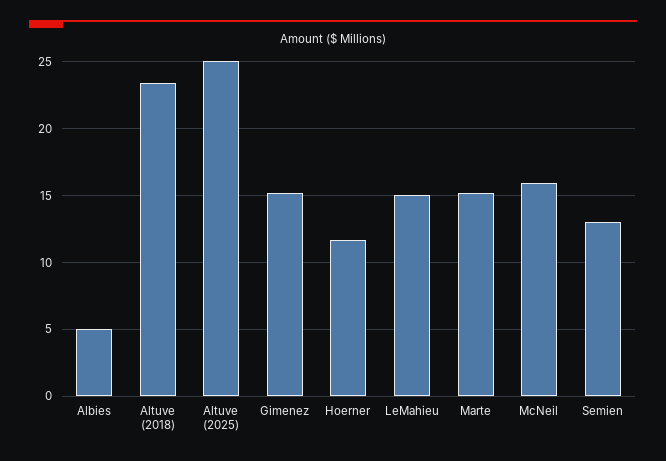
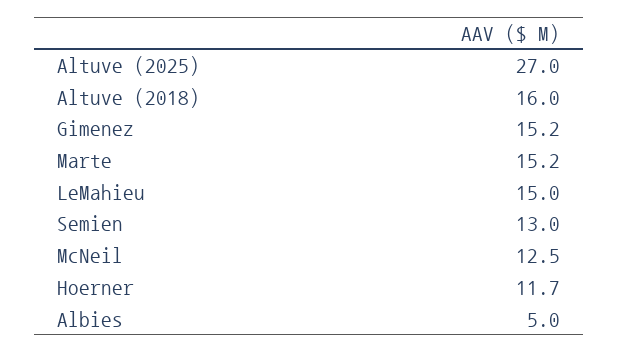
Altuve (2018): 23.5 -> 16
Altuve (2025): 25 -> 27
McNeil: 16 -> 12.5

